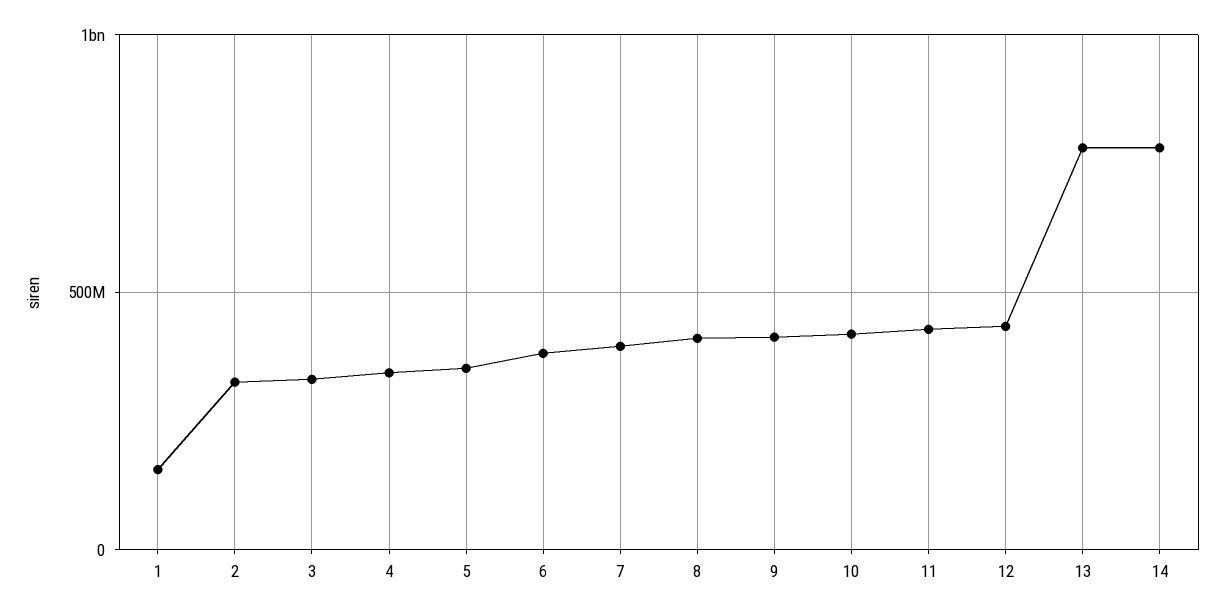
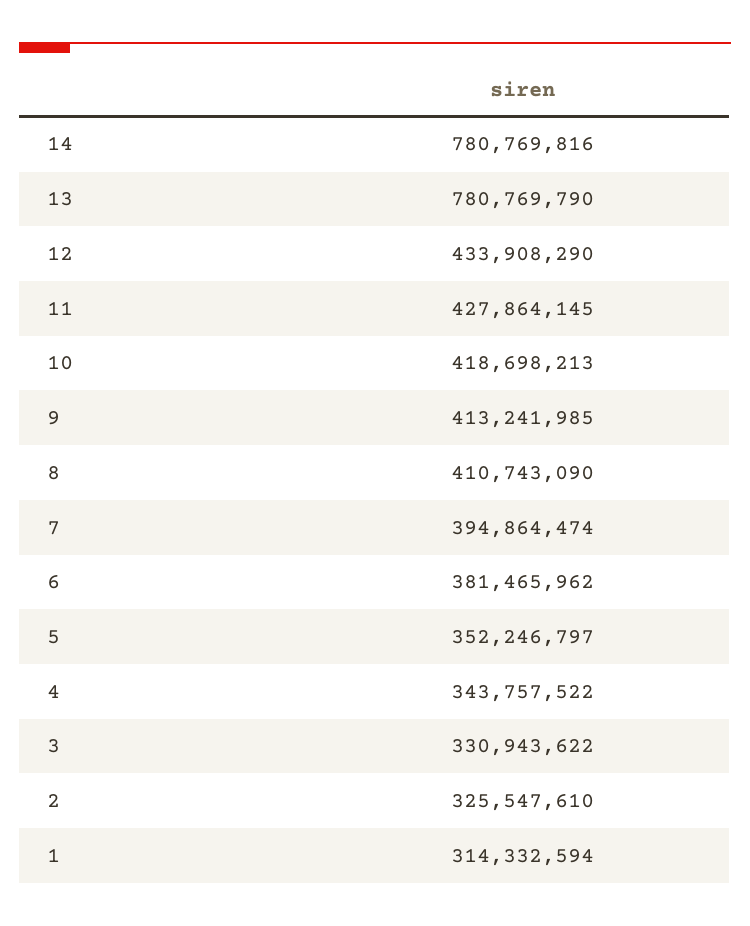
1: 150000000 -> 314332594

